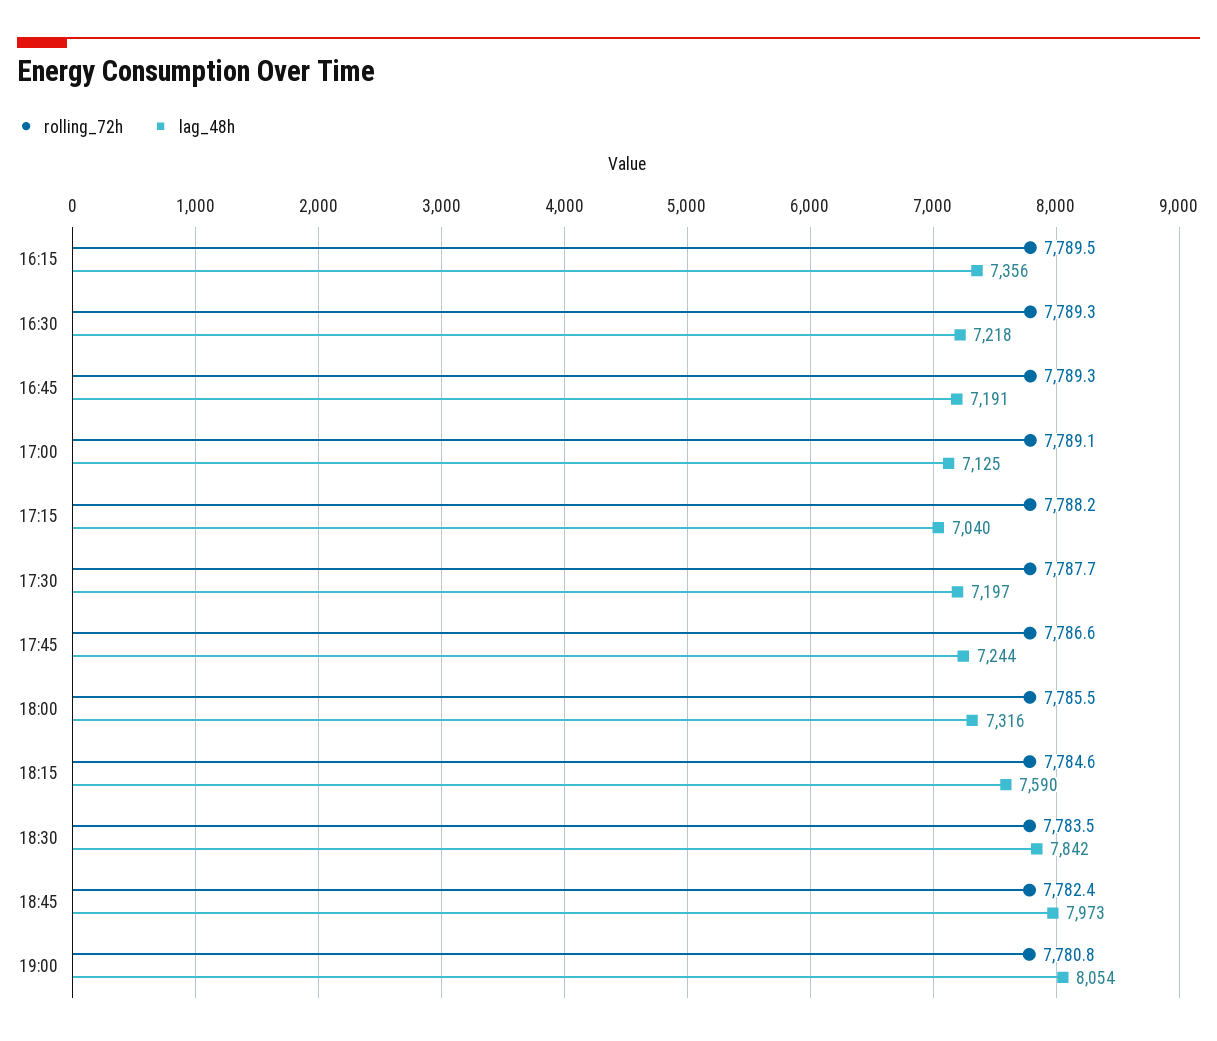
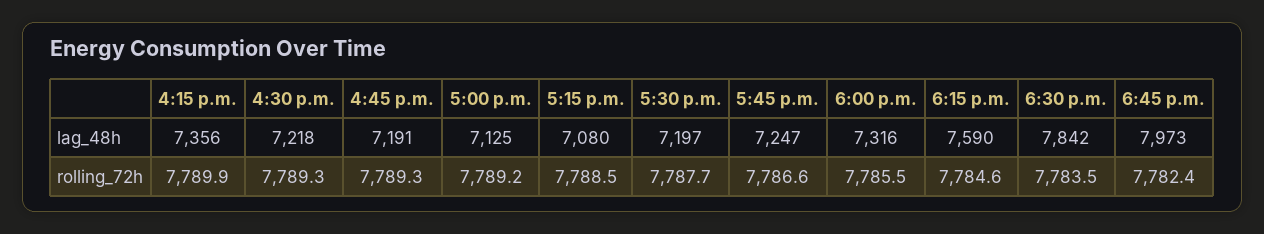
rolling_72h, 16:15: 7789.5 -> 7789.9
rolling_72h, 17:00: 7789.1 -> 7789.2
rolling_72h, 17:15: 7788.2 -> 7788.5
lag_48h, 17:15: 7040 -> 7080
lag_48h, 17:45: 7244 -> 7247
rolling_72h, 19:00: 7780.8 -> none
lag_48h, 19:00: 8054 -> none

